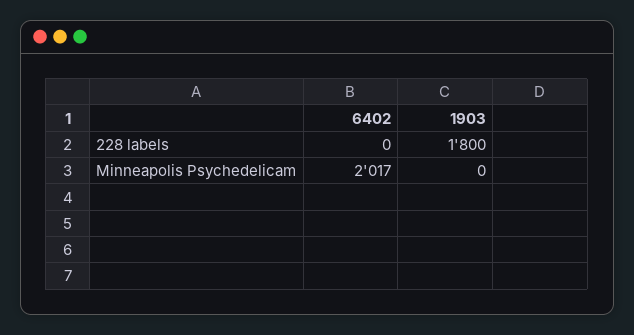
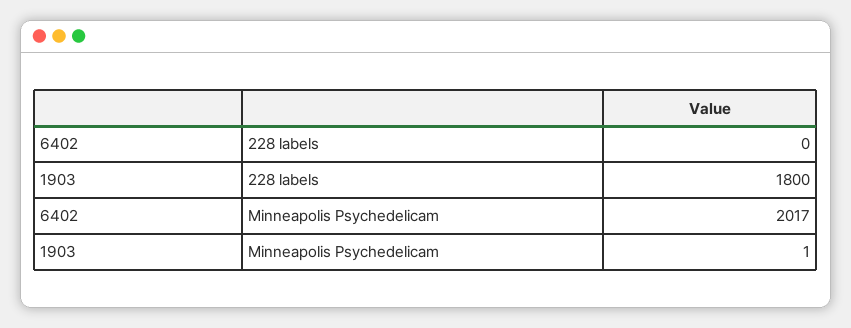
1903, Minneapolis Psychedelicam: 0 -> 1

